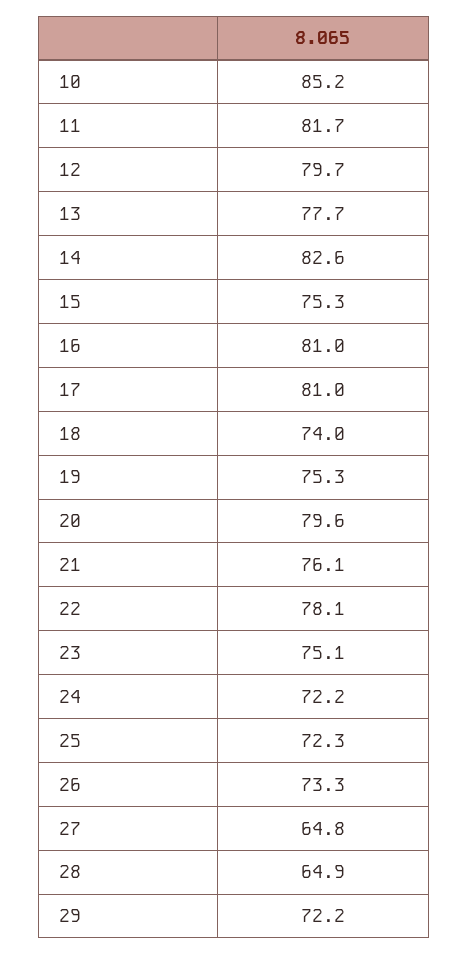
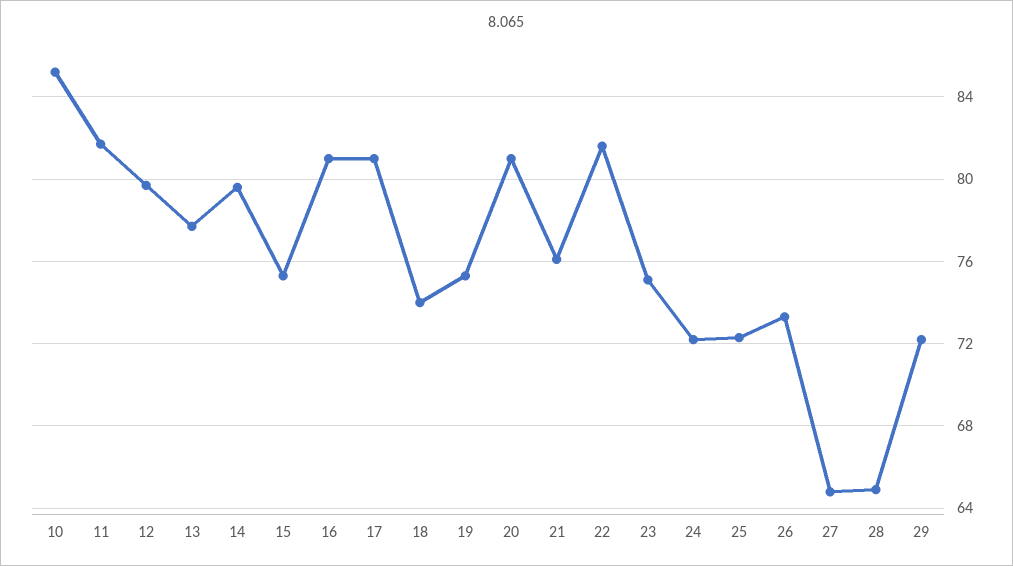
14: 82.6 -> 79.5
20: 79.6 -> 81
22: 78.1 -> 81.5

